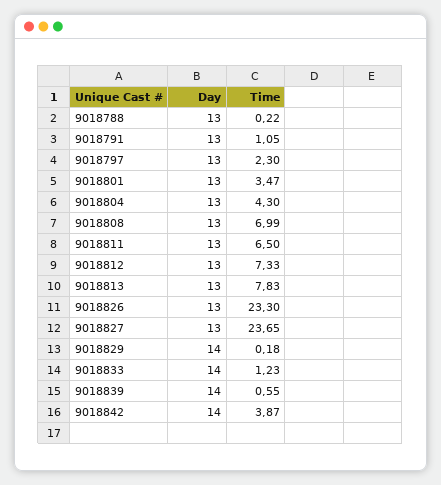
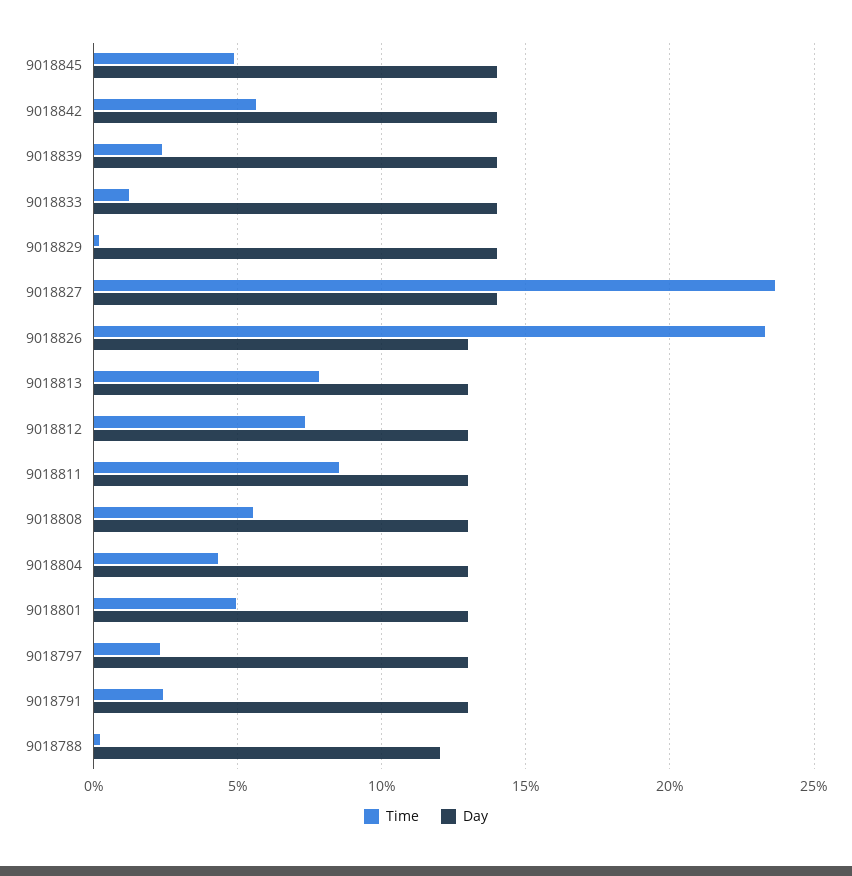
Day, 9018788: 13 -> 12
Time, 9018791: 1.05 -> 2.5
Time, 9018801: 3.47 -> 5
Time, 9018808: 6.99 -> 5.5
Time, 9018811: 6.5 -> 8.5
Day, 9018827: 13 -> 14
Time, 9018839: 0.55 -> 2.5
Time, 9018842: 3.87 -> 5.5
Time, 9018845: none -> 5
Day, 9018845: none -> 14

